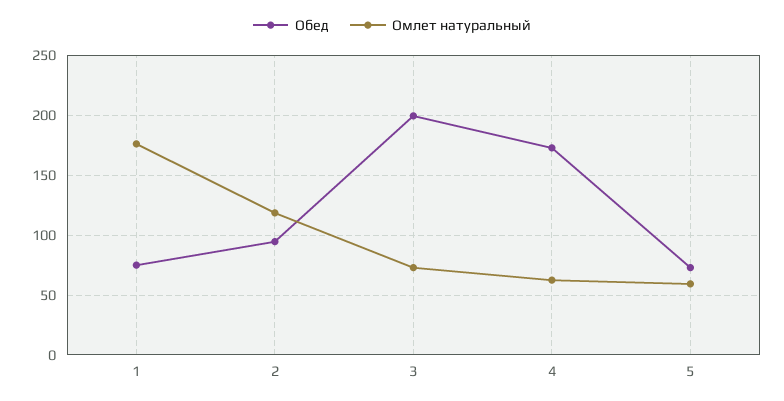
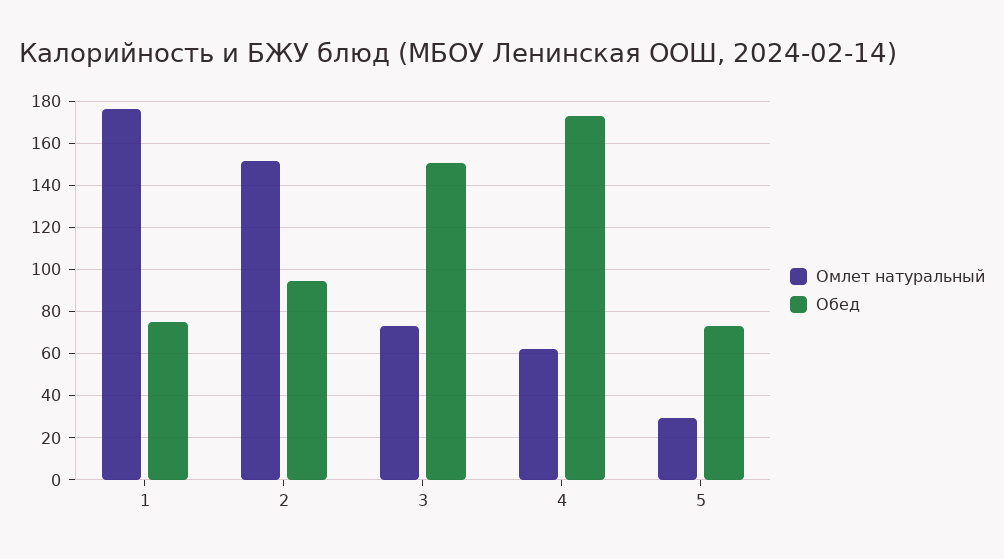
Омлет натуральный, 2: 120 -> 150
Обед, 3: 200 -> 150
Омлет натуральный, 5: 60 -> 30

